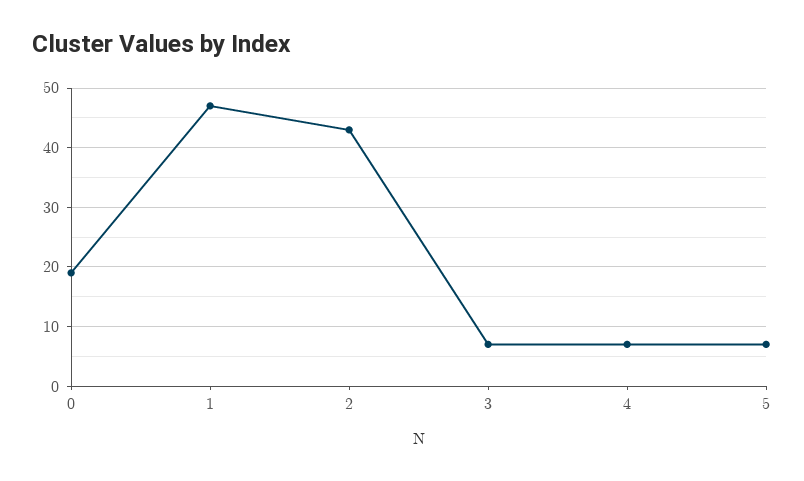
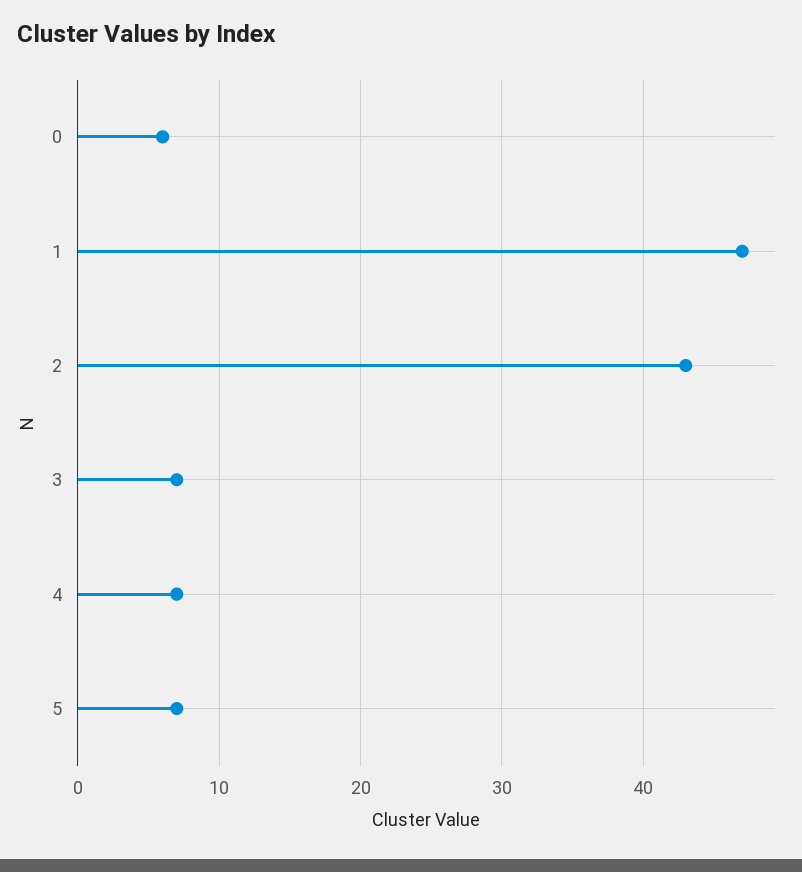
0: 20 -> 6

